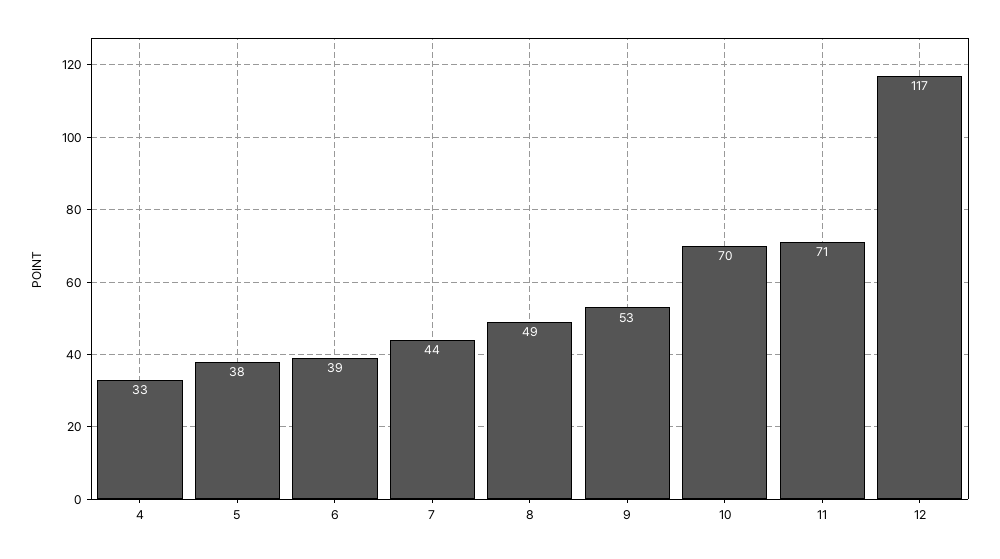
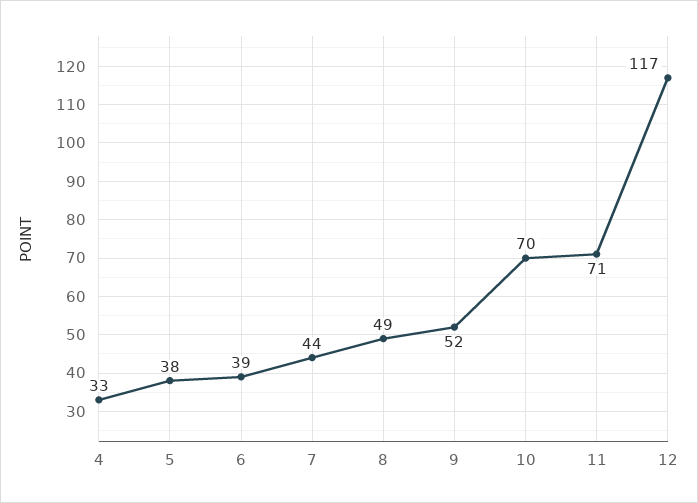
9: 53 -> 52

